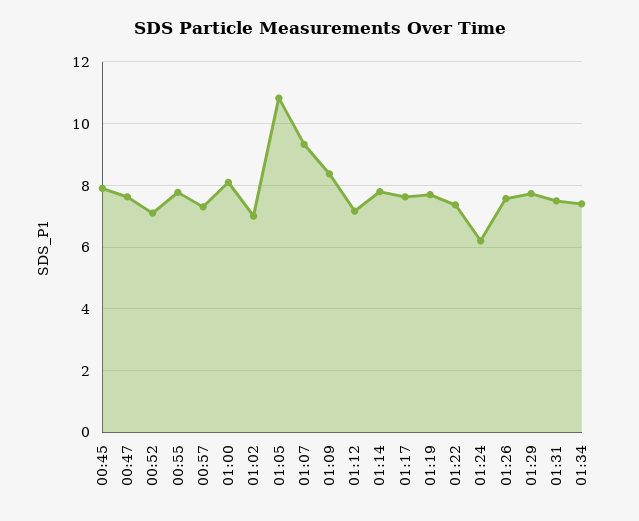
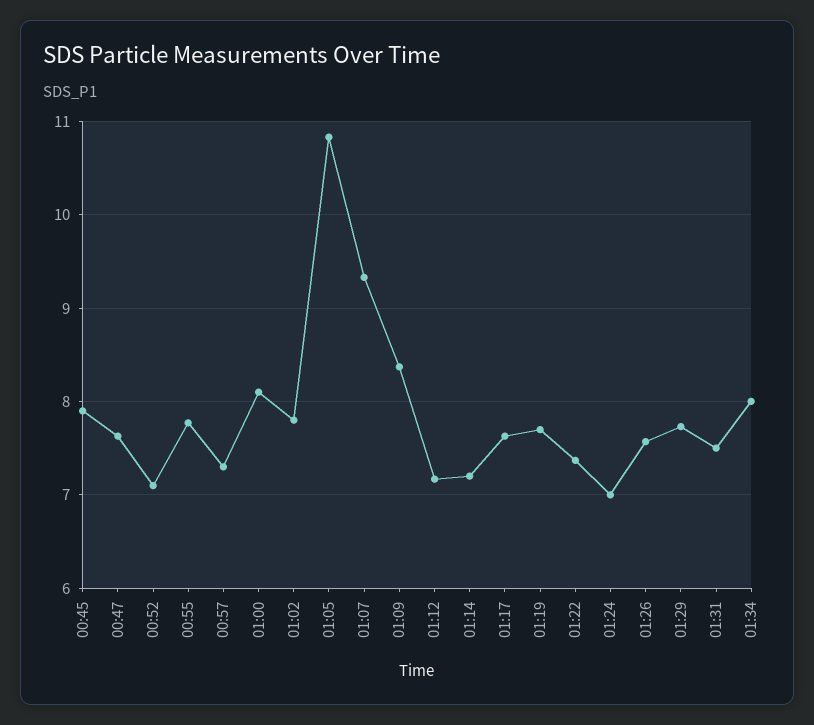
01:02: 7 -> 7.8
01:14: 7.8 -> 7.2
01:24: 6.2 -> 7
01:34: 7.4 -> 8

